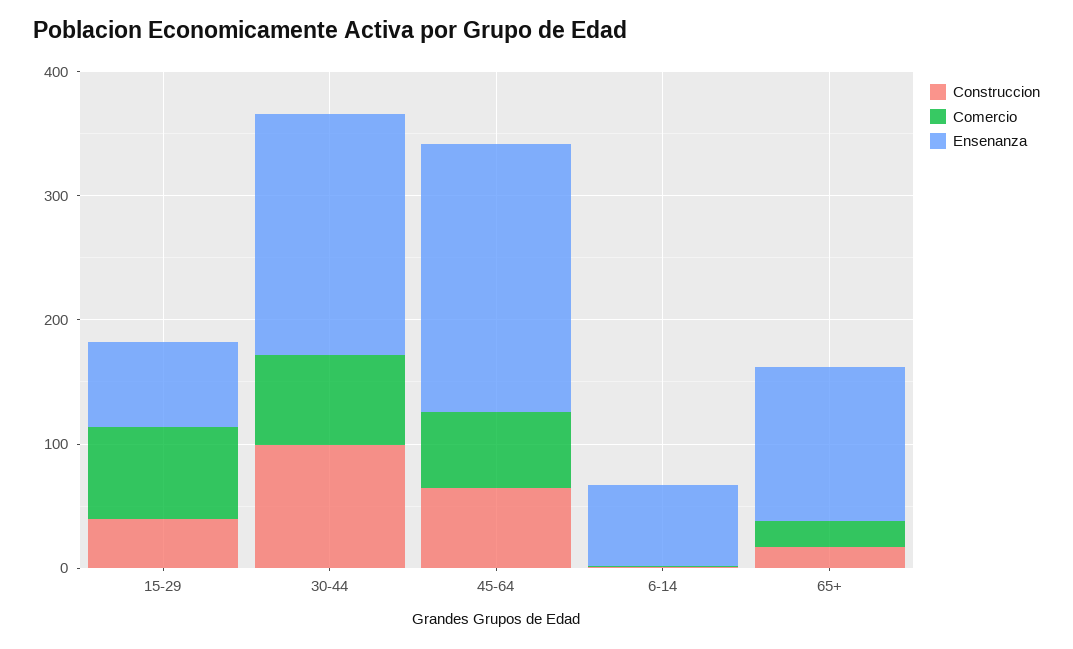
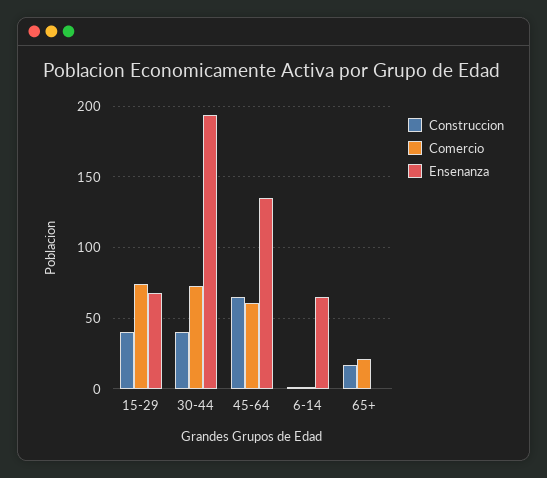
Construccion, 30-44: 100 -> 40
Ensenanza, 45-64: 220 -> 135
Ensenanza, 65+: 120 -> 0

